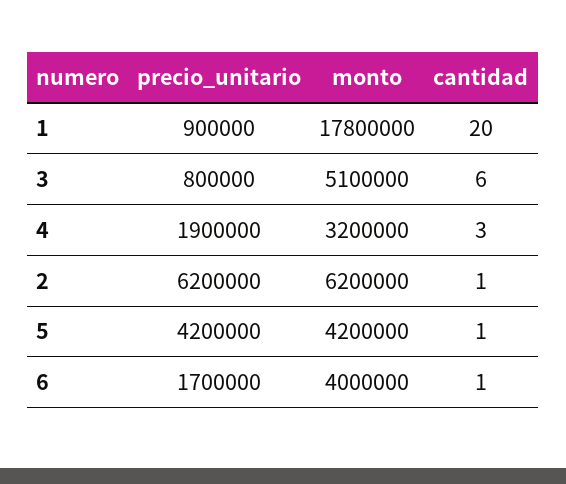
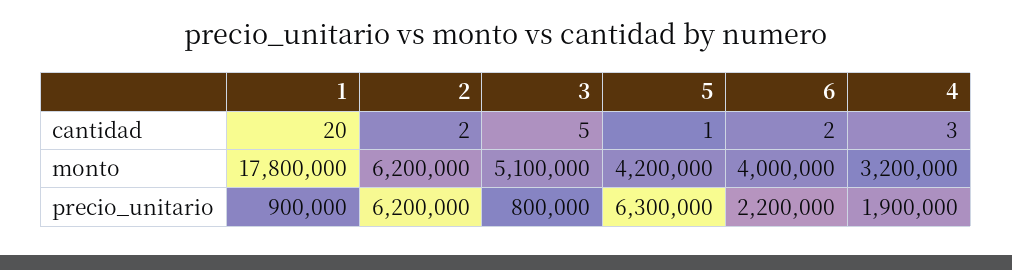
cantidad, 3: 6 -> 5
cantidad, 2: 1 -> 2
precio_unitario, 5: 4200000 -> 6300000
precio_unitario, 6: 1700000 -> 2200000
cantidad, 6: 1 -> 2

